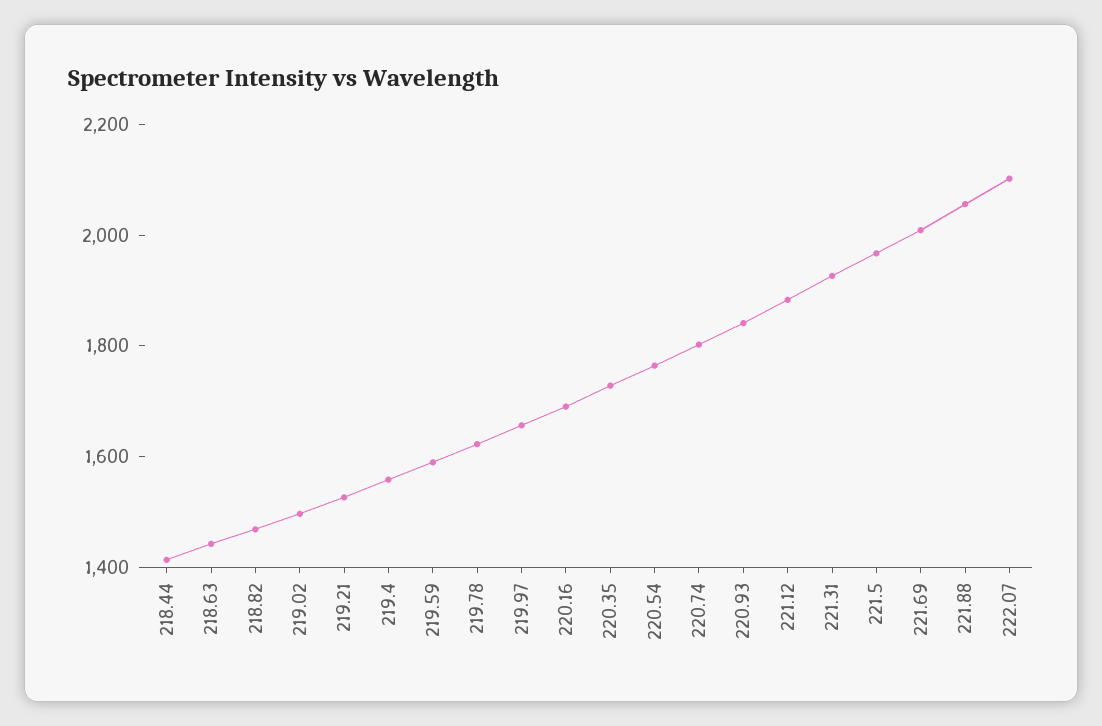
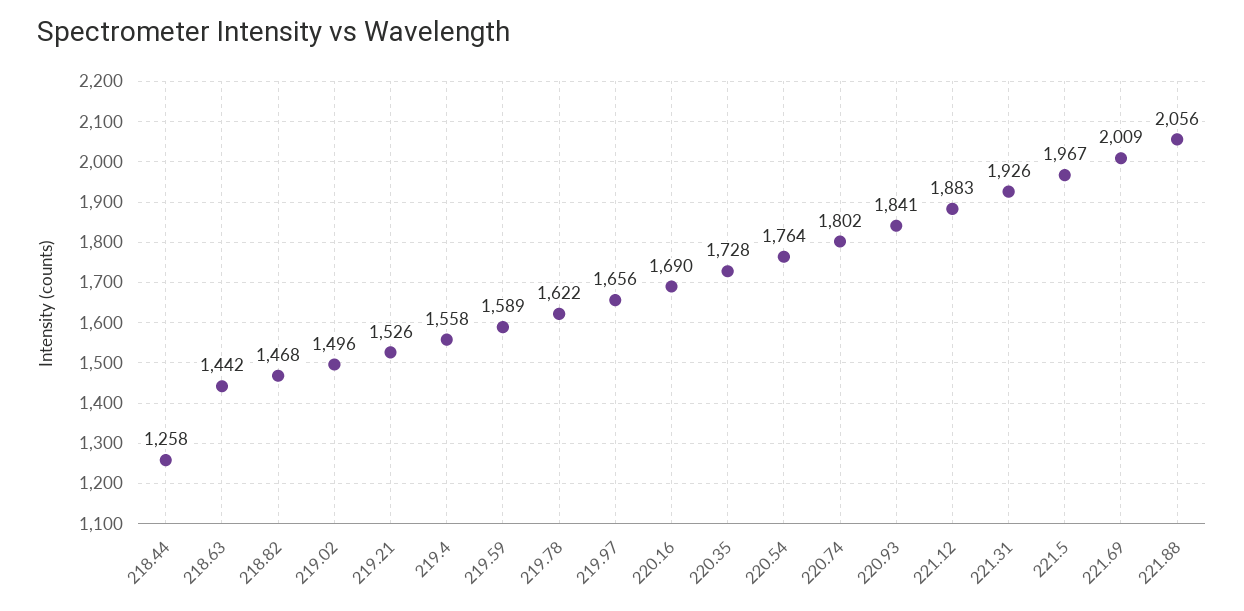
218.44: 1400 -> 1258
222.07: 2100 -> none

